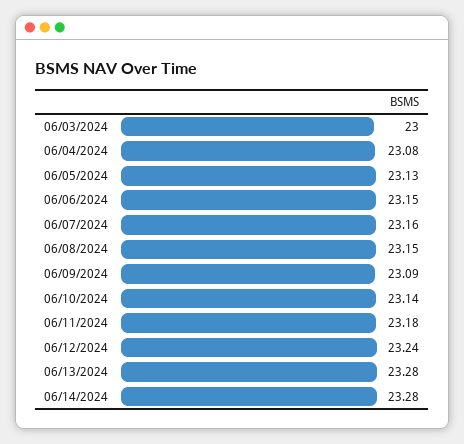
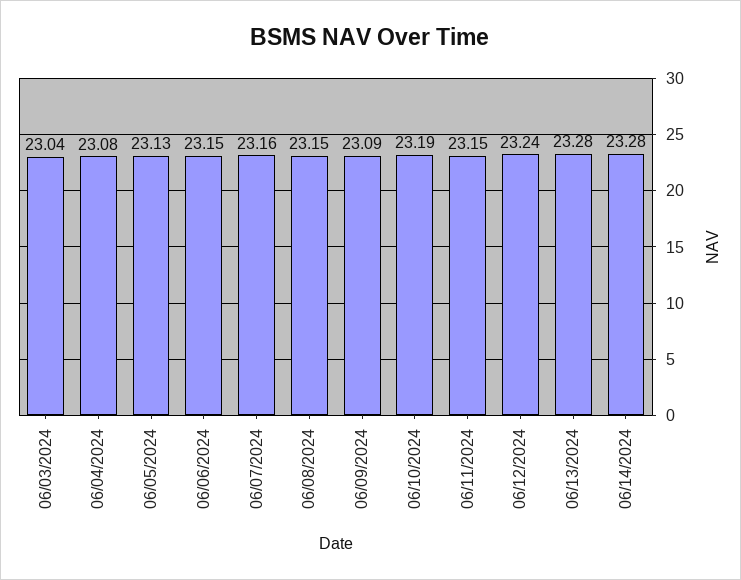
06/03/2024: 23 -> 23.04
06/10/2024: 23.14 -> 23.19
06/11/2024: 23.18 -> 23.15

